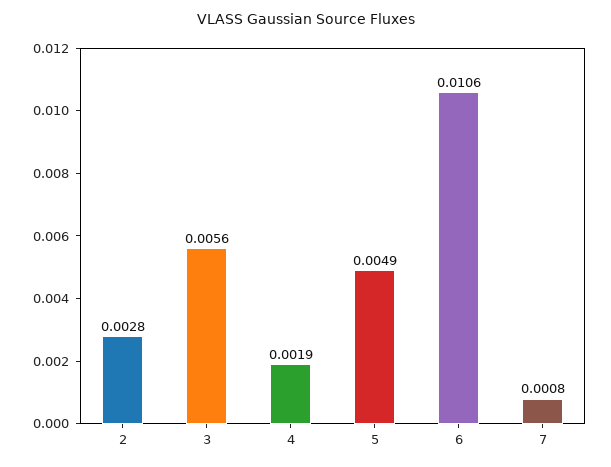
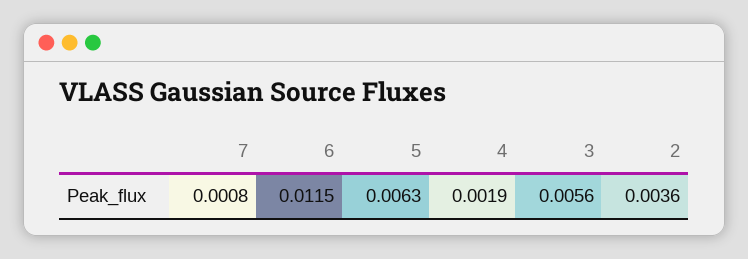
2: 0.0028 -> 0.0036
5: 0.0049 -> 0.0063
6: 0.0106 -> 0.0115

